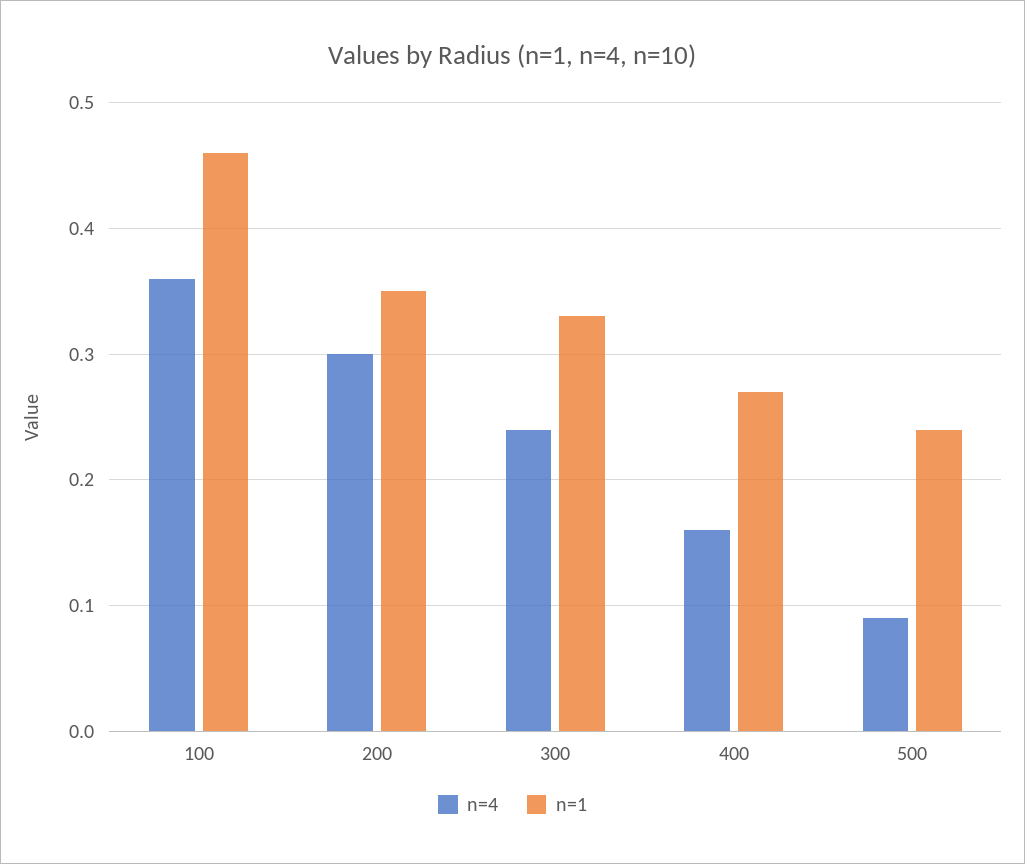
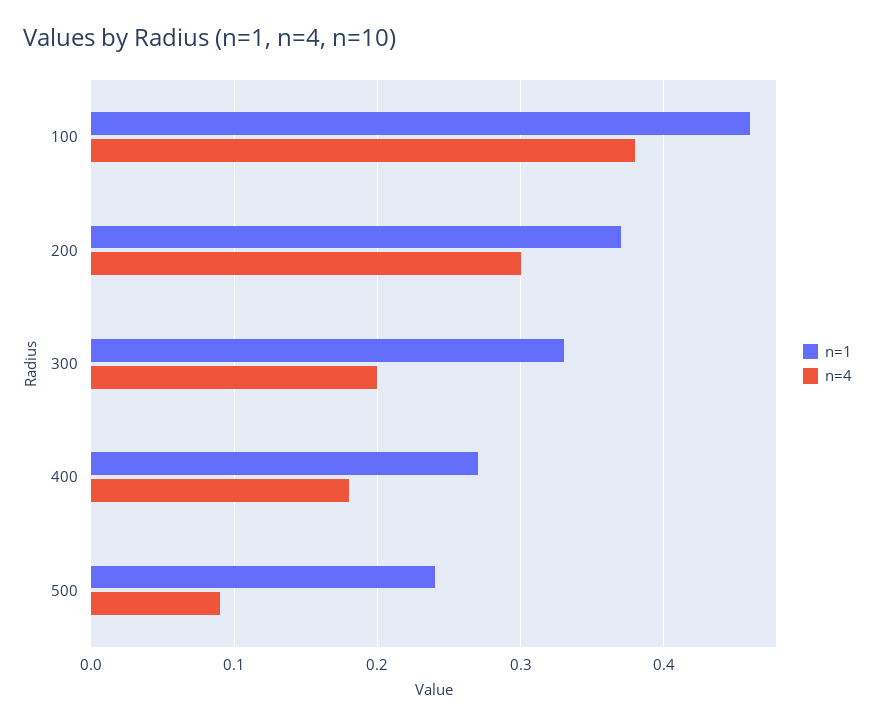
n=4, 100: 0.36 -> 0.38
n=1, 200: 0.35 -> 0.37
n=4, 300: 0.24 -> 0.2
n=4, 400: 0.16 -> 0.18

